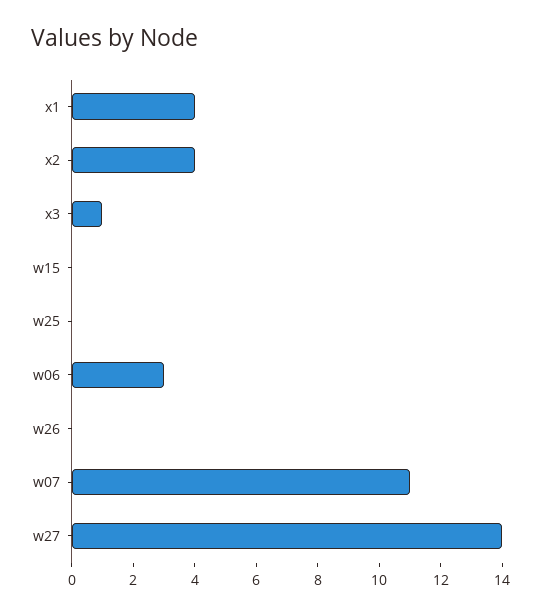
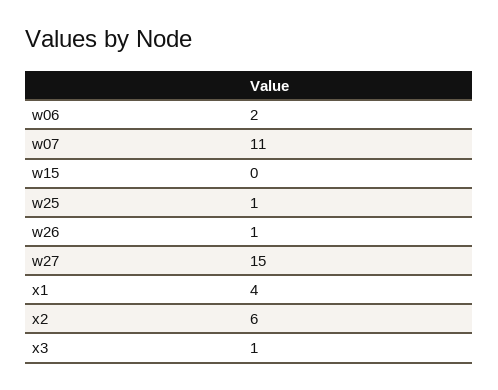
x2: 4 -> 6
w25: 0 -> 1
w06: 3 -> 2
w26: 0 -> 1
w27: 14 -> 15

